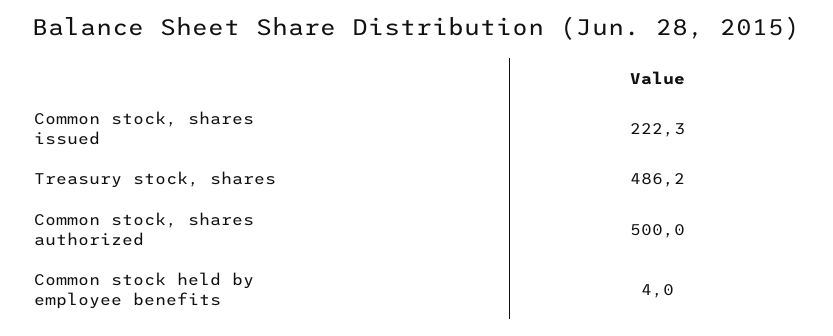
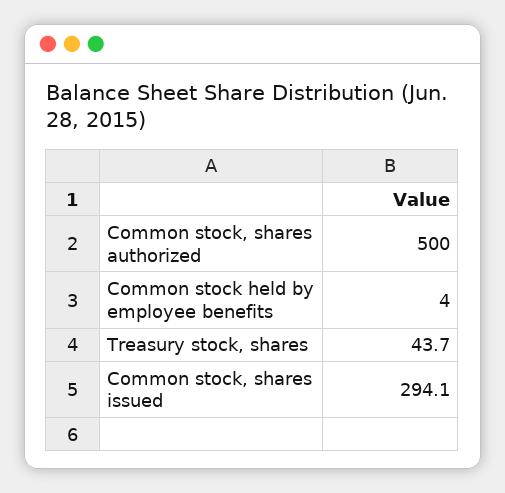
Common stock, shares issued: 222.3 -> 294.1
Treasury stock, shares: 486.2 -> 43.7

